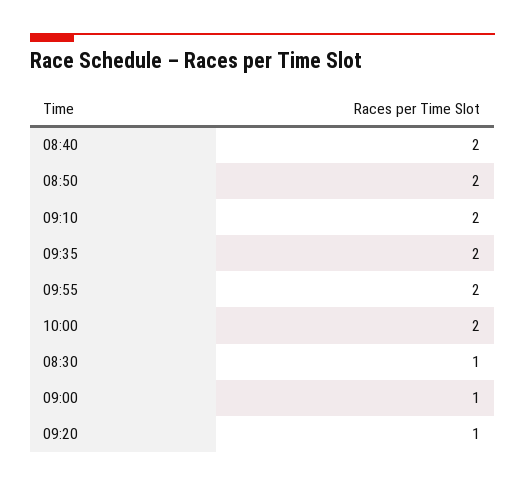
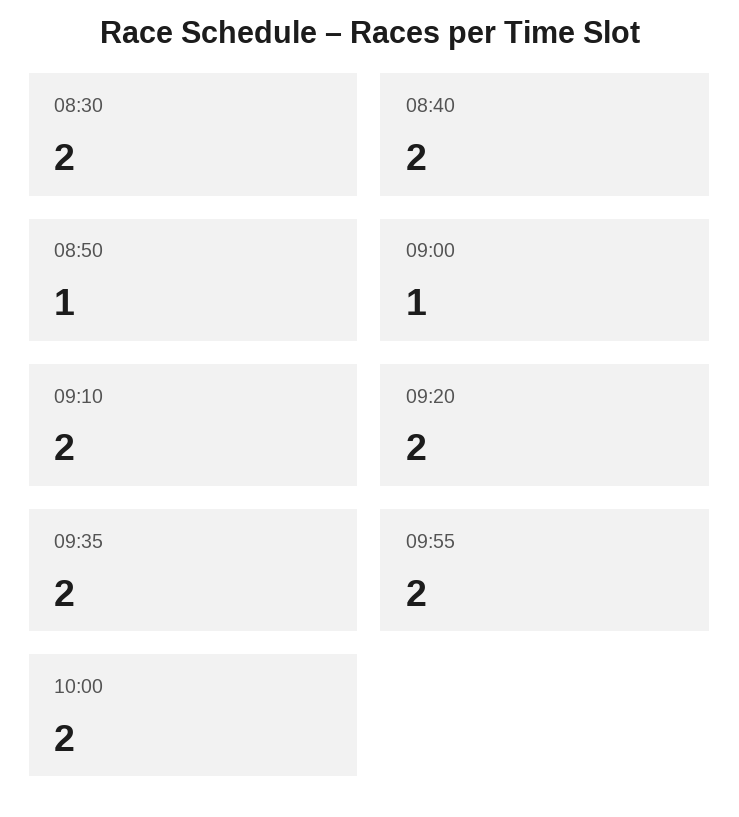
08:50: 2 -> 1
08:30: 1 -> 2
09:20: 1 -> 2

